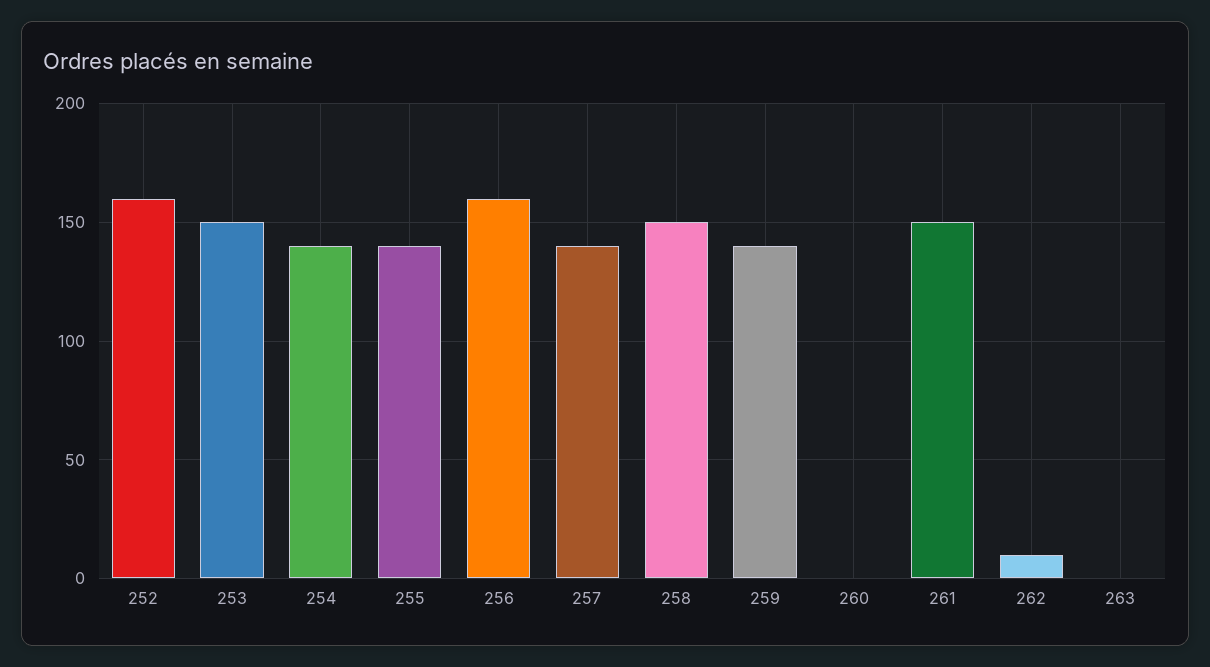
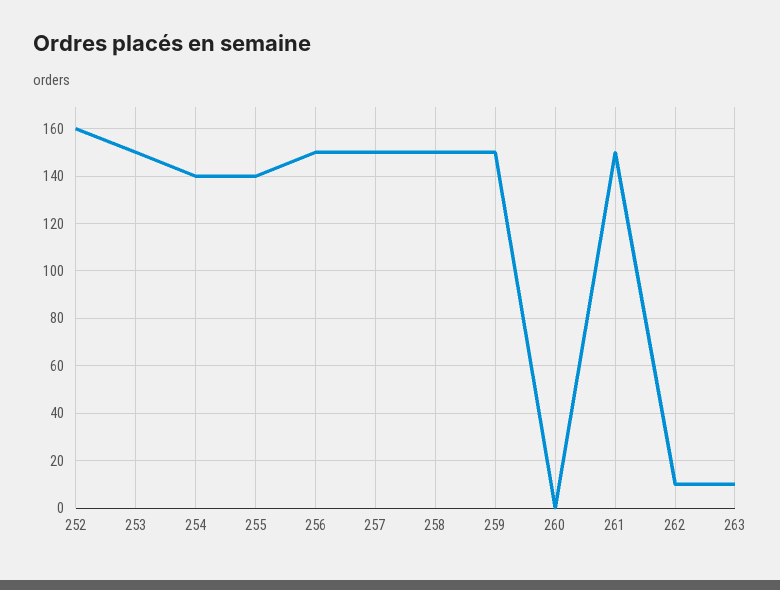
256: 160 -> 150
257: 140 -> 150
259: 140 -> 150
263: 0 -> 10

